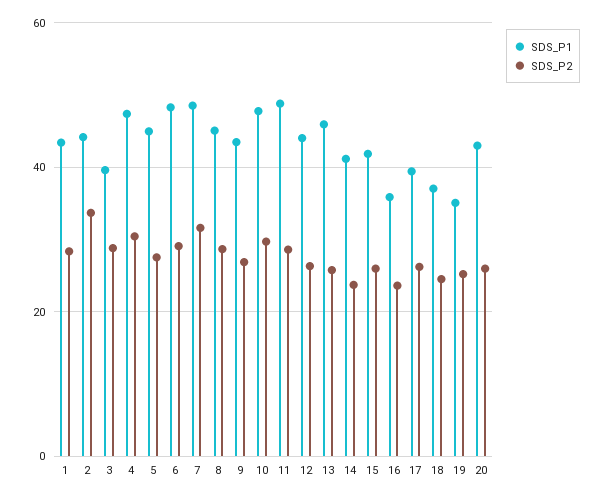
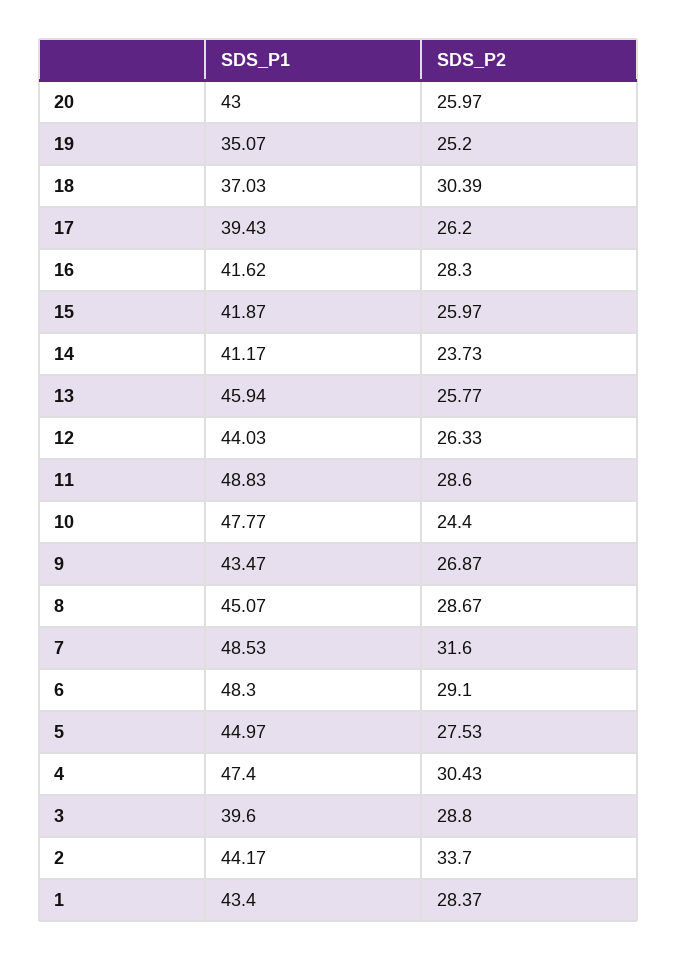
SDS_P2, 10: 30 -> 24.4
SDS_P1, 16: 36 -> 41.62
SDS_P2, 16: 24 -> 28.3
SDS_P2, 18: 24 -> 30.39

